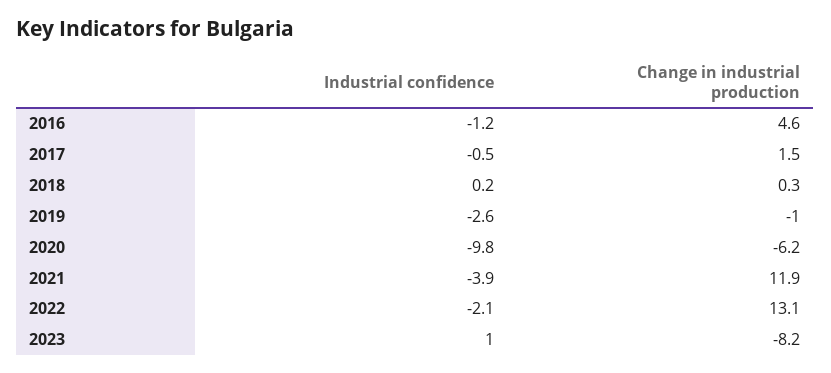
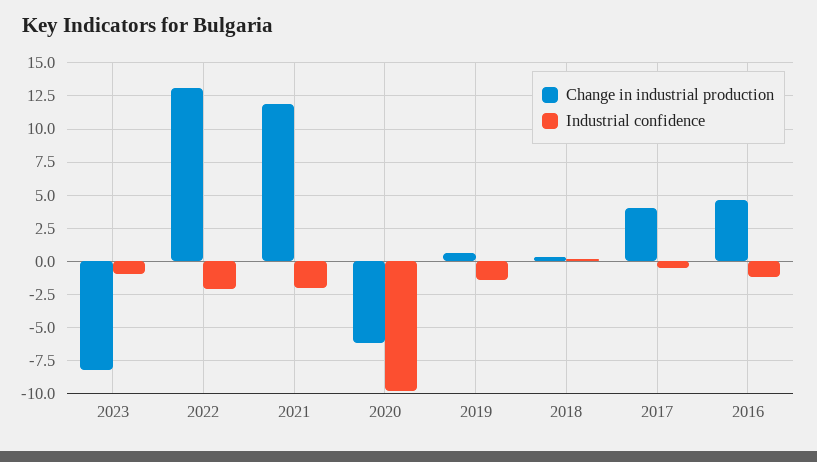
Change in industrial production, 2017: 1.5 -> 4
Industrial confidence, 2019: -2.6 -> -1.5
Change in industrial production, 2019: -1 -> 0.5
Industrial confidence, 2021: -3.9 -> -2
Industrial confidence, 2023: 1 -> -1

